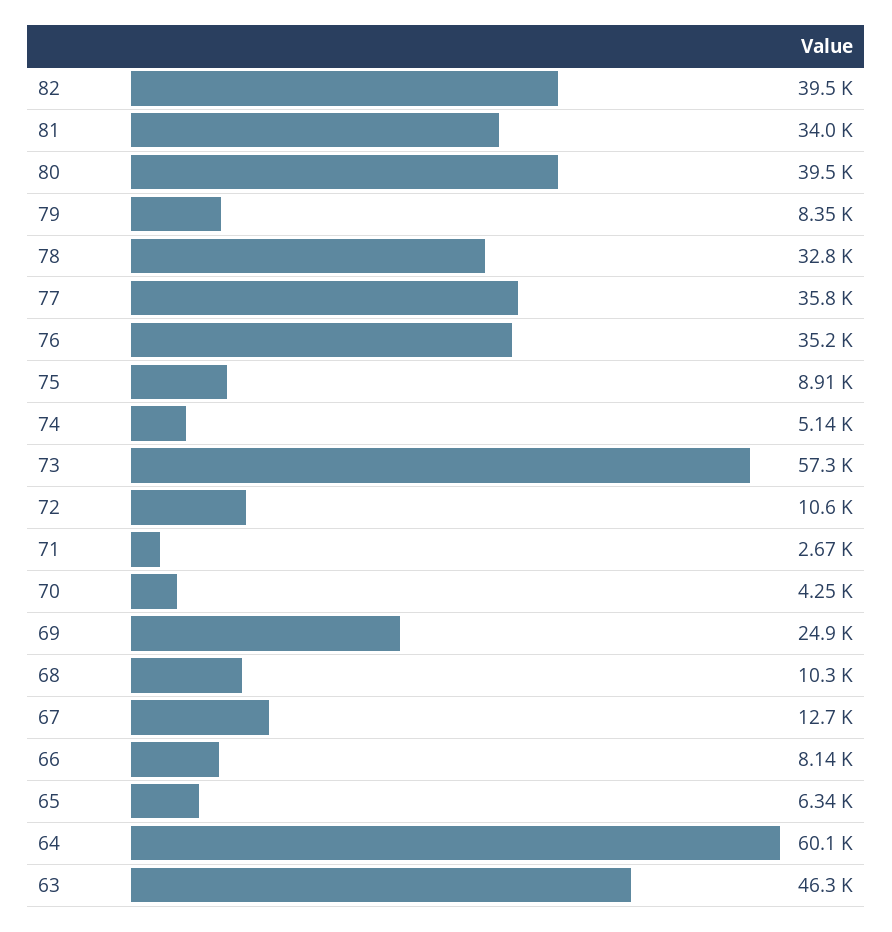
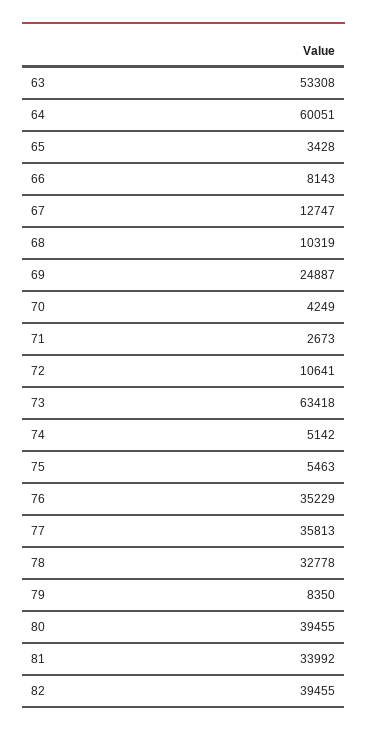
75: 8910 -> 5463
73: 57300 -> 63418
65: 6340 -> 3428
63: 46300 -> 53308

